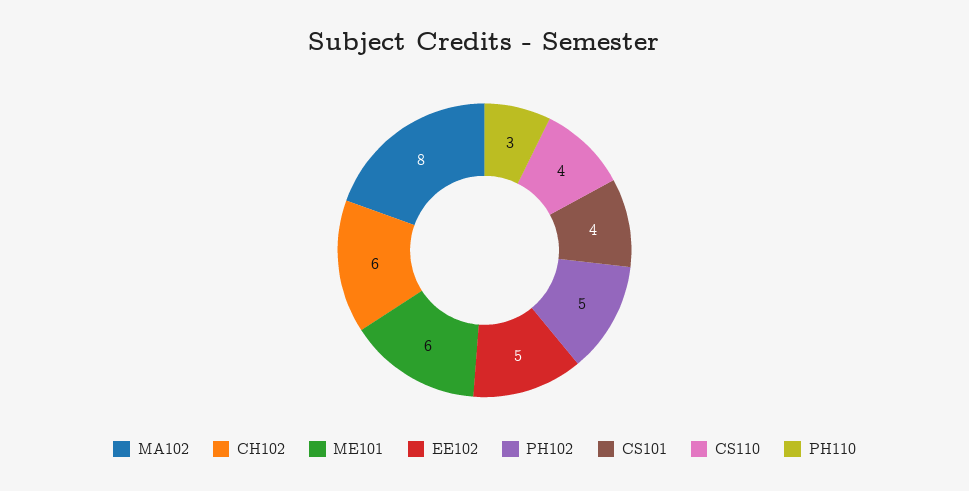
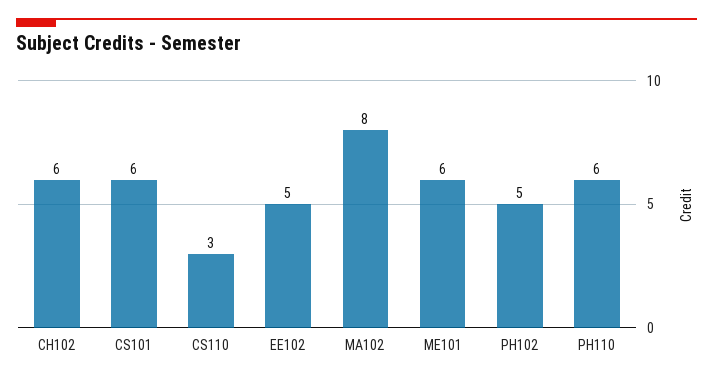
CS101: 4 -> 6
CS110: 4 -> 3
PH110: 3 -> 6

